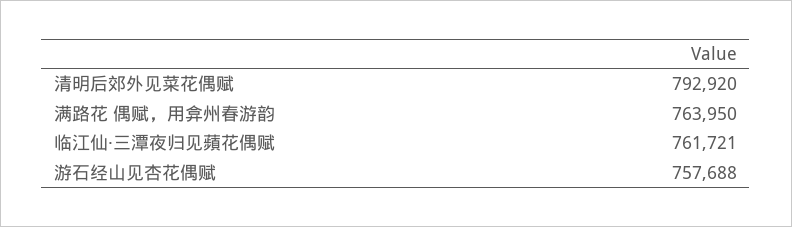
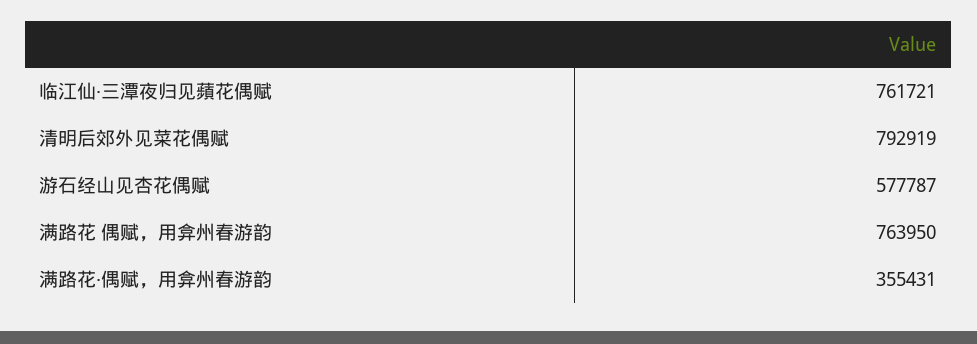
清明后郊外见菜花偶赋: 792920 -> 792919
游石经山见杏花偶赋: 757688 -> 577787
满路花·偶赋，用弇州春游韵: none -> 355431

